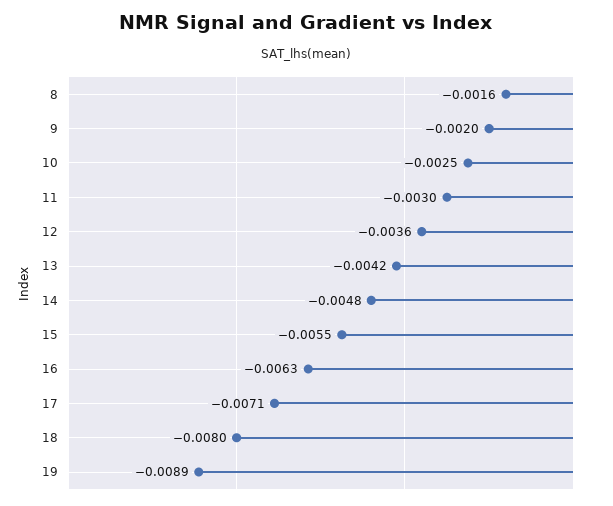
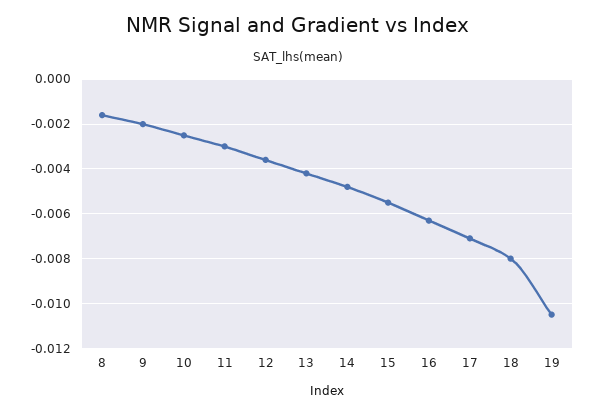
19: -0.0089 -> -0.0105

